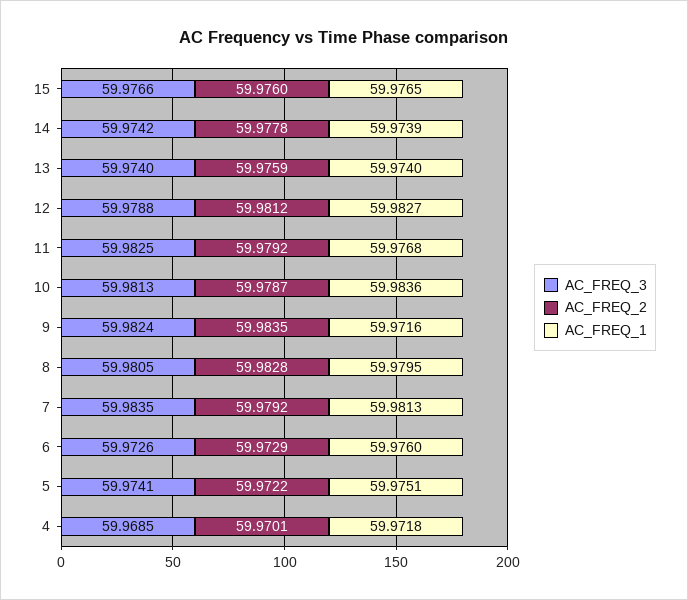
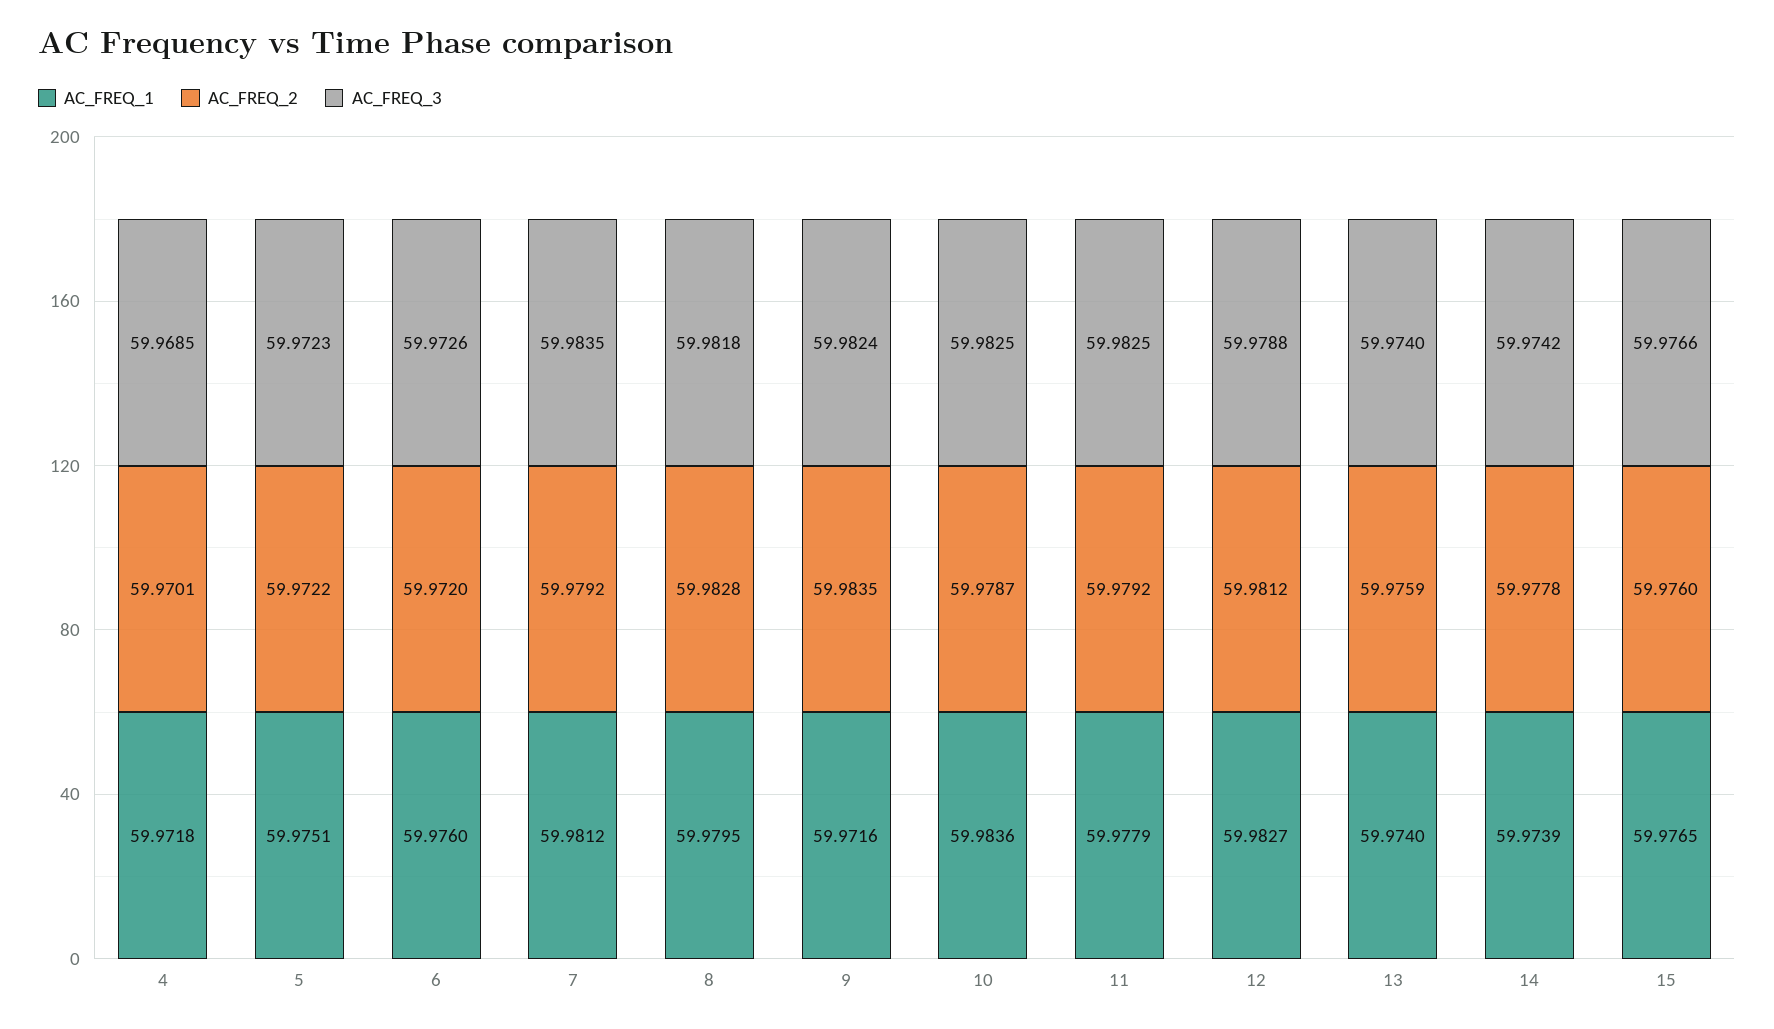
AC_FREQ_1, 11: 59.9768 -> 59.9779
AC_FREQ_3, 10: 59.9813 -> 59.9825
AC_FREQ_3, 8: 59.9805 -> 59.9818
AC_FREQ_1, 7: 59.9813 -> 59.9812
AC_FREQ_2, 6: 59.9729 -> 59.972
AC_FREQ_3, 5: 59.9741 -> 59.9723

